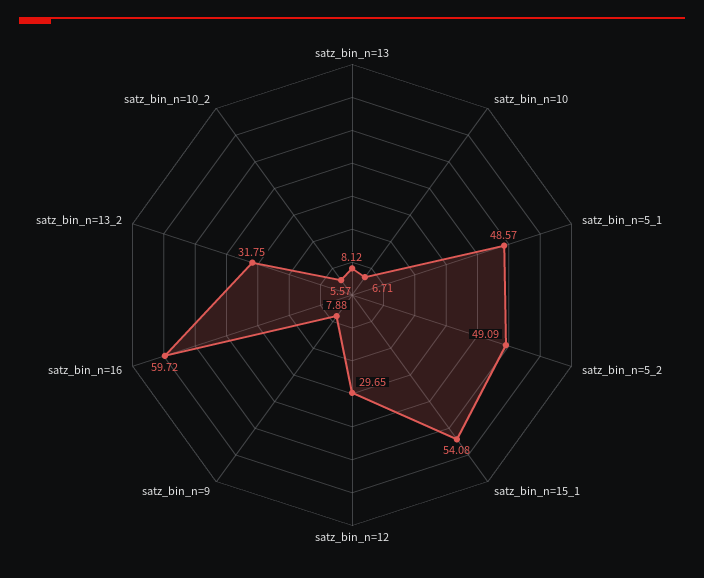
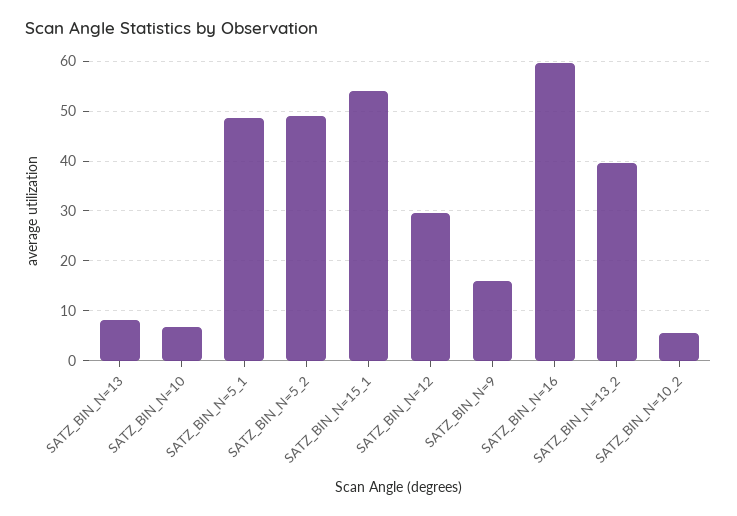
satz_bin_n=9: 7.88 -> 16
satz_bin_n=13_2: 31.75 -> 40

